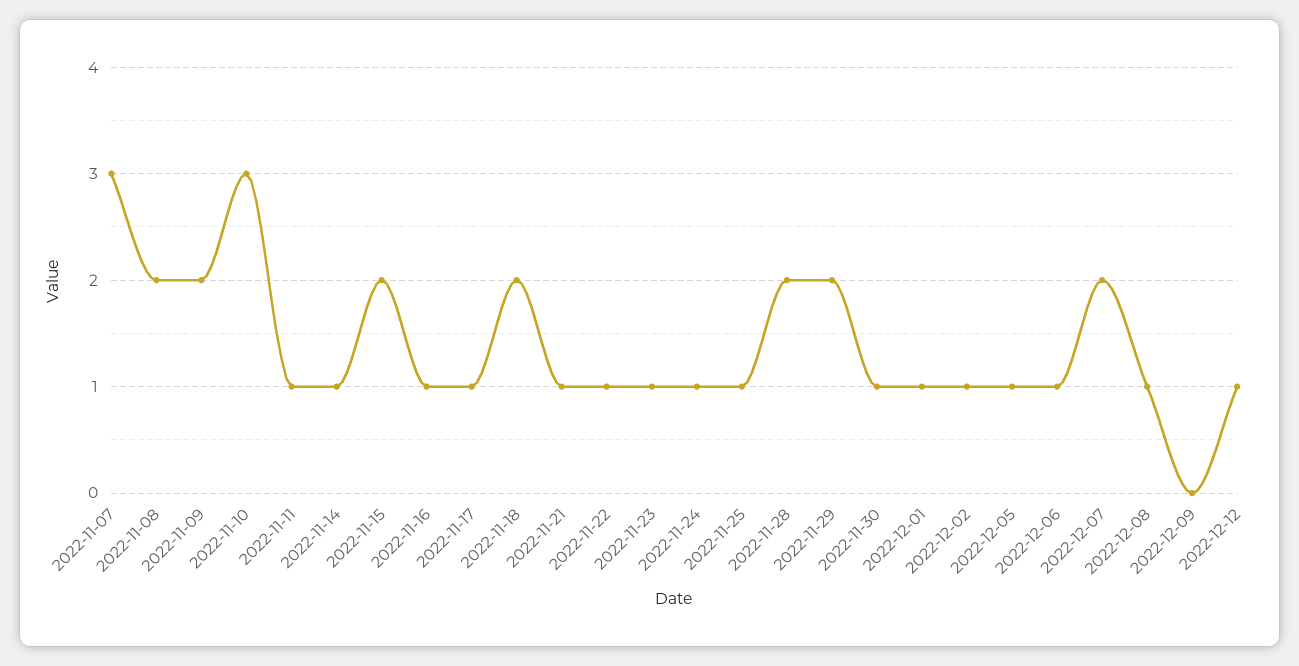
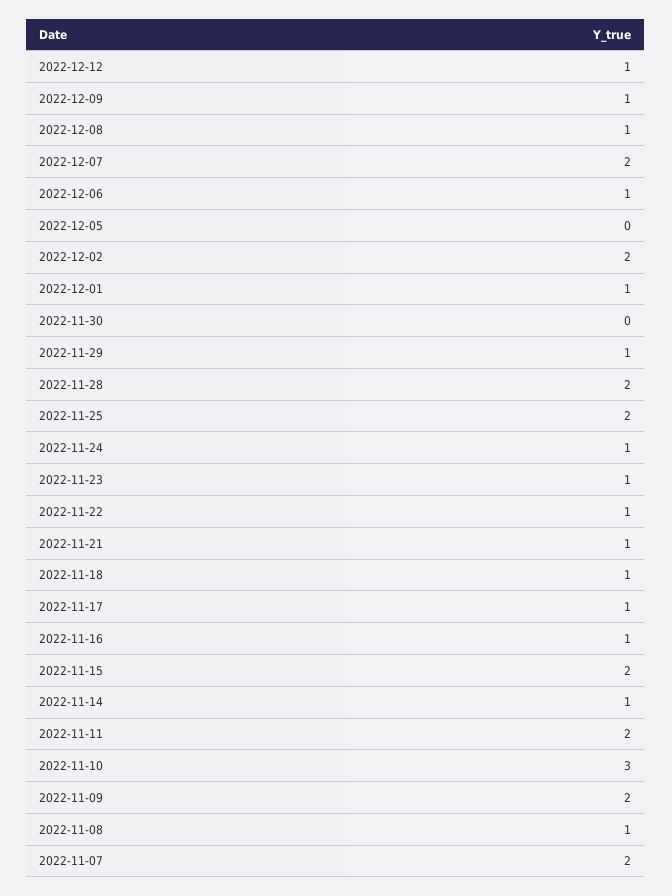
2022-11-07: 3 -> 2
2022-11-08: 2 -> 1
2022-11-11: 1 -> 2
2022-11-18: 2 -> 1
2022-11-25: 1 -> 2
2022-11-29: 2 -> 1
2022-11-30: 1 -> 0
2022-12-02: 1 -> 2
2022-12-05: 1 -> 0
2022-12-09: 0 -> 1

